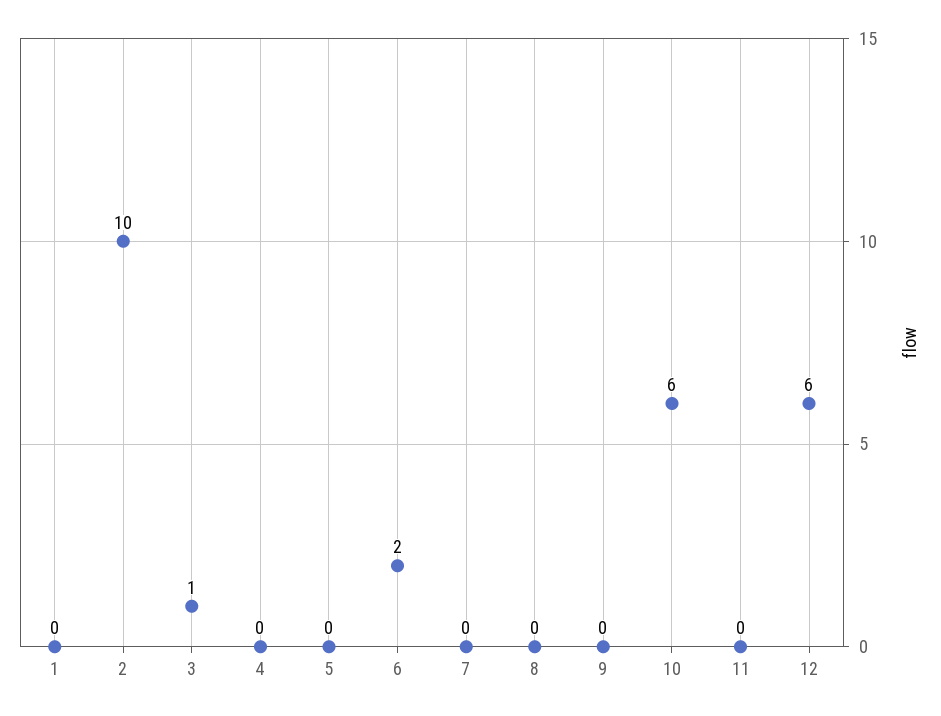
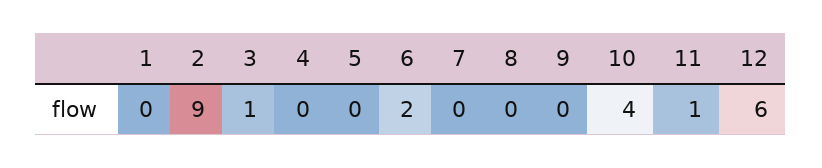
2: 10 -> 9
10: 6 -> 4
11: 0 -> 1

